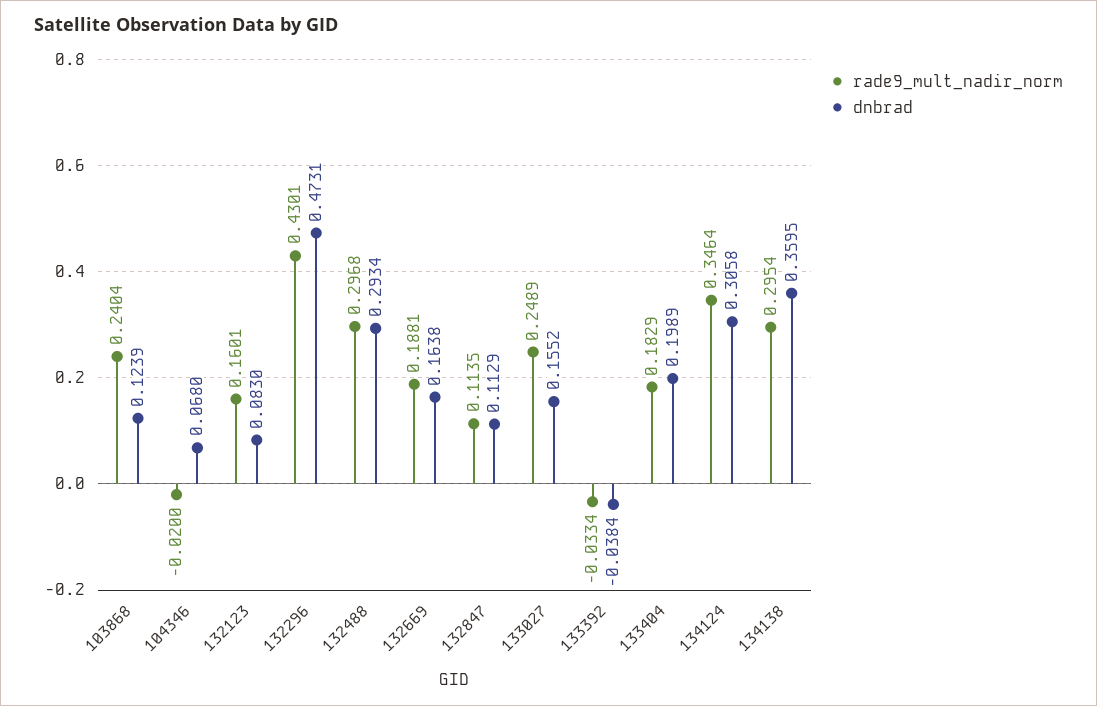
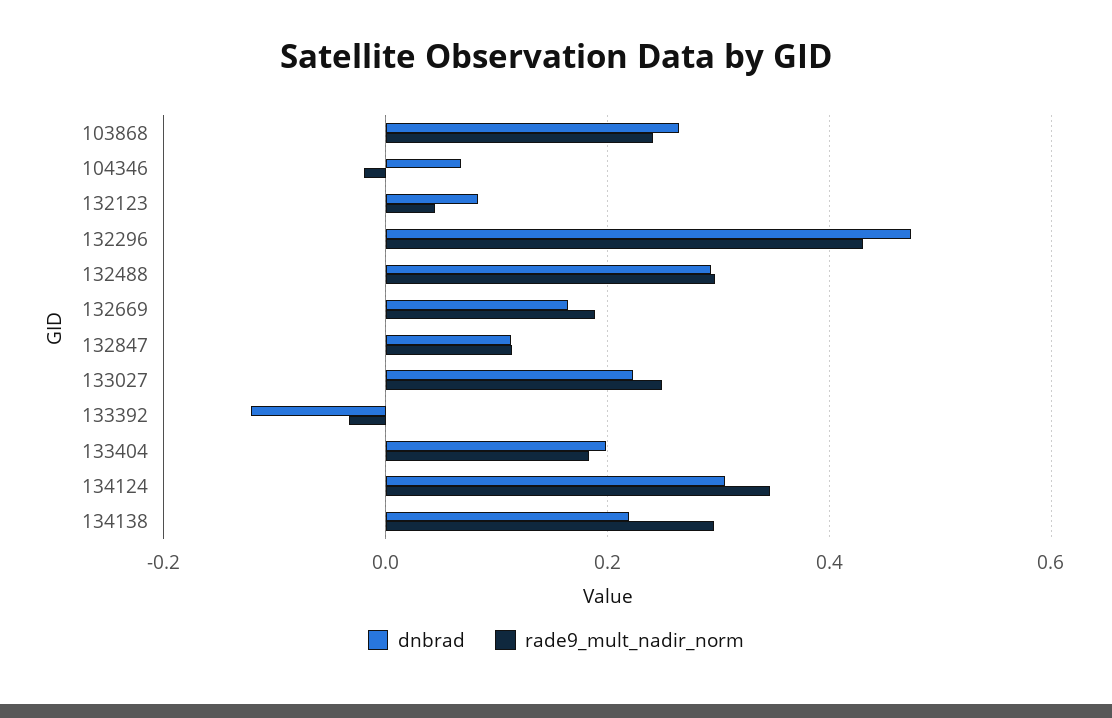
dnbrad, 103868: 0.1239 -> 0.26
rade9_mult_nadir_norm, 132123: 0.1601 -> 0.04
dnbrad, 133027: 0.1552 -> 0.22
dnbrad, 133392: -0.0384 -> -0.12
dnbrad, 134138: 0.3595 -> 0.22

